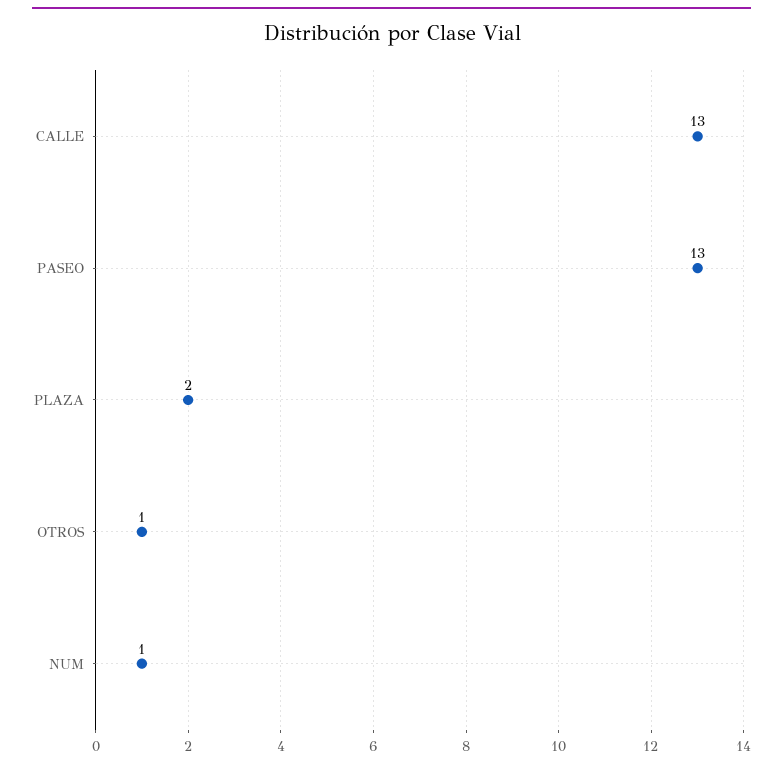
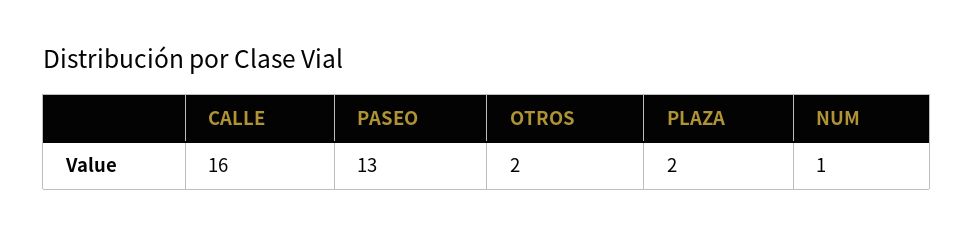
CALLE: 13 -> 16
OTROS: 1 -> 2

